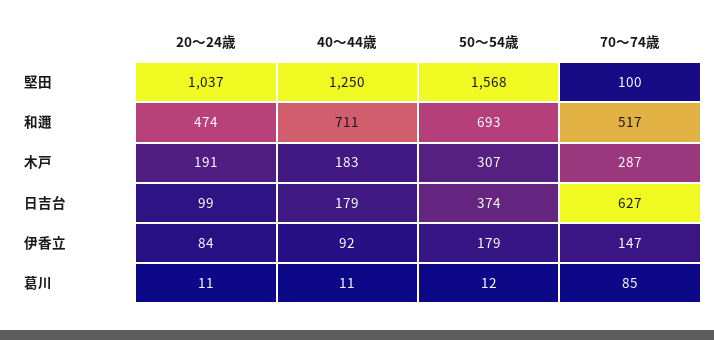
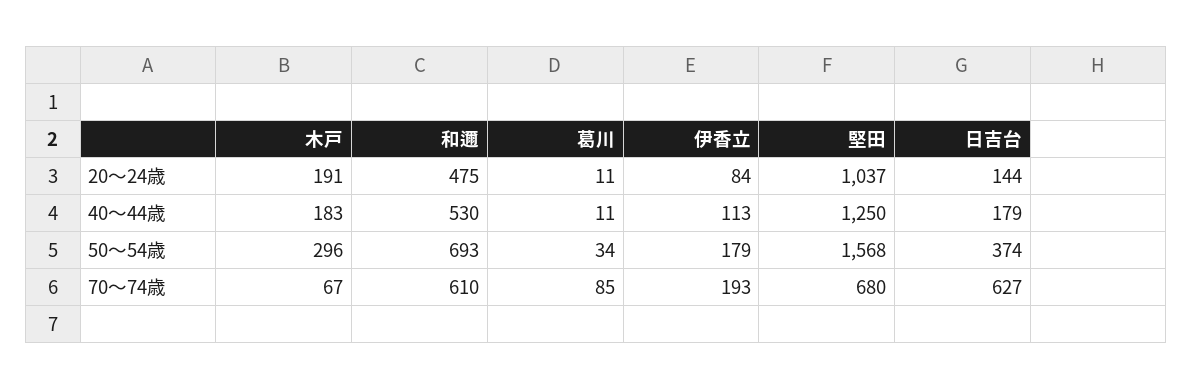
70〜74歳, 堅田: 100 -> 680
20〜24歳, 和邇: 474 -> 475
40〜44歳, 和邇: 711 -> 530
70〜74歳, 和邇: 517 -> 610
50〜54歳, 木戸: 307 -> 296
70〜74歳, 木戸: 287 -> 67
20〜24歳, 日吉台: 99 -> 144
40〜44歳, 伊香立: 92 -> 113
70〜74歳, 伊香立: 147 -> 193
50〜54歳, 葛川: 12 -> 34

